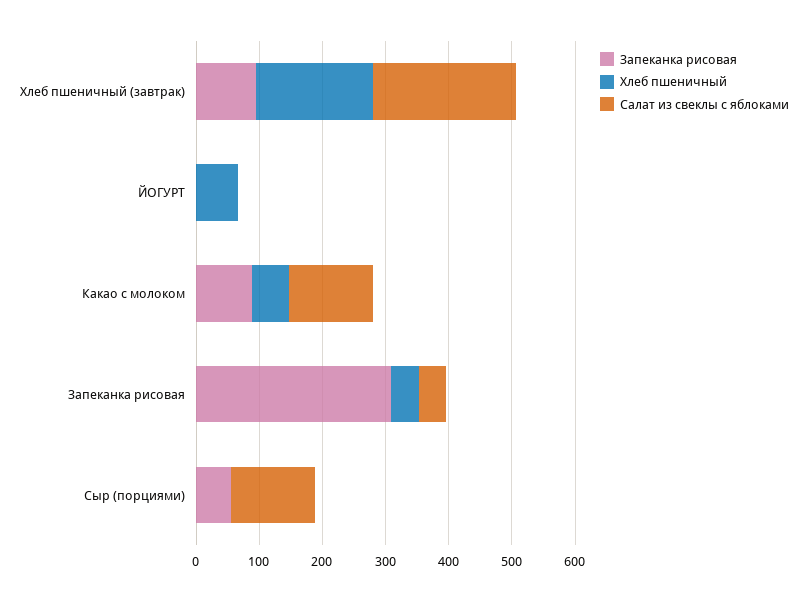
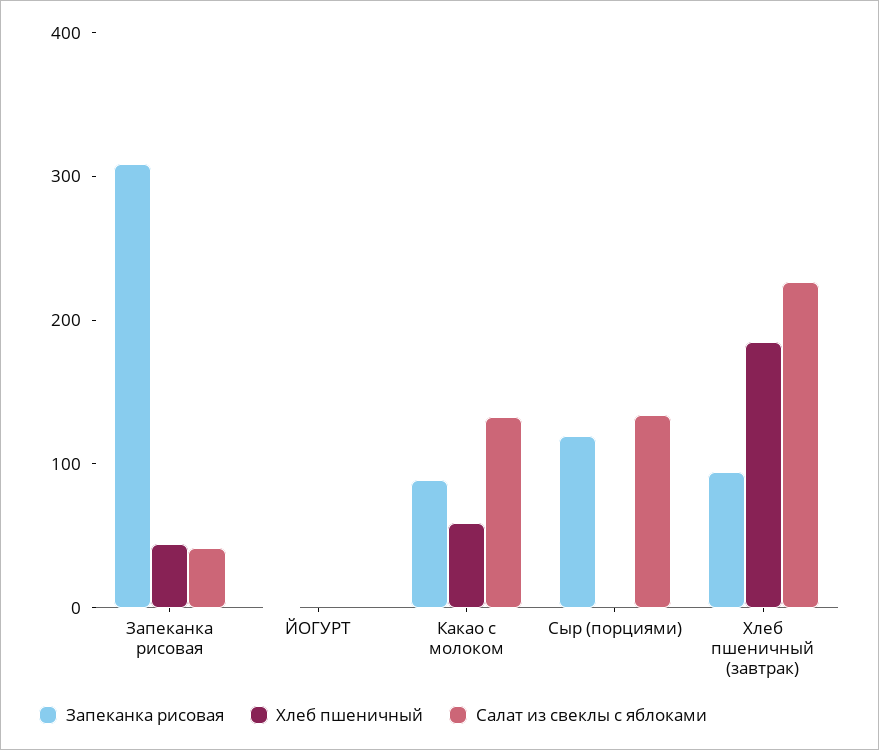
Хлеб пшеничный, ЙОГУРТ: 60 -> 0
Запеканка рисовая, Сыр (порциями): 60 -> 120

